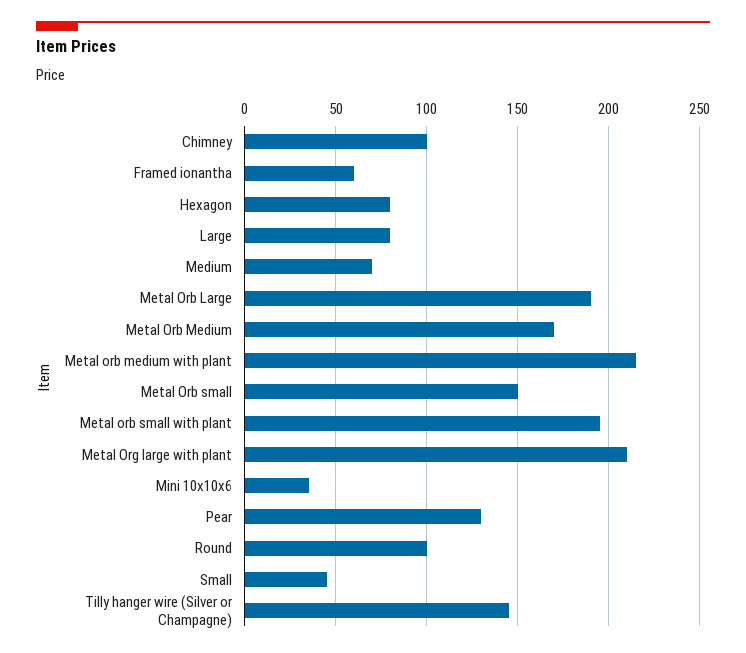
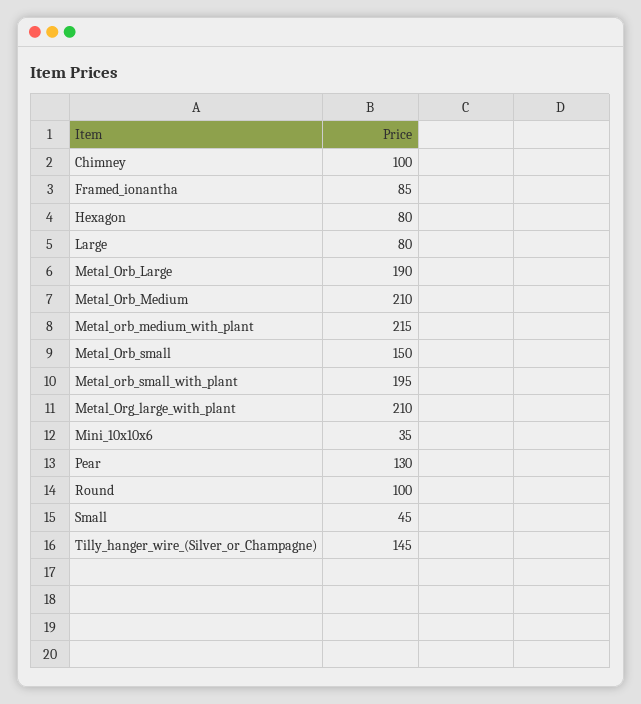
Framed ionantha: 60 -> 85
Medium: 70 -> none
Metal Orb Medium: 170 -> 210

